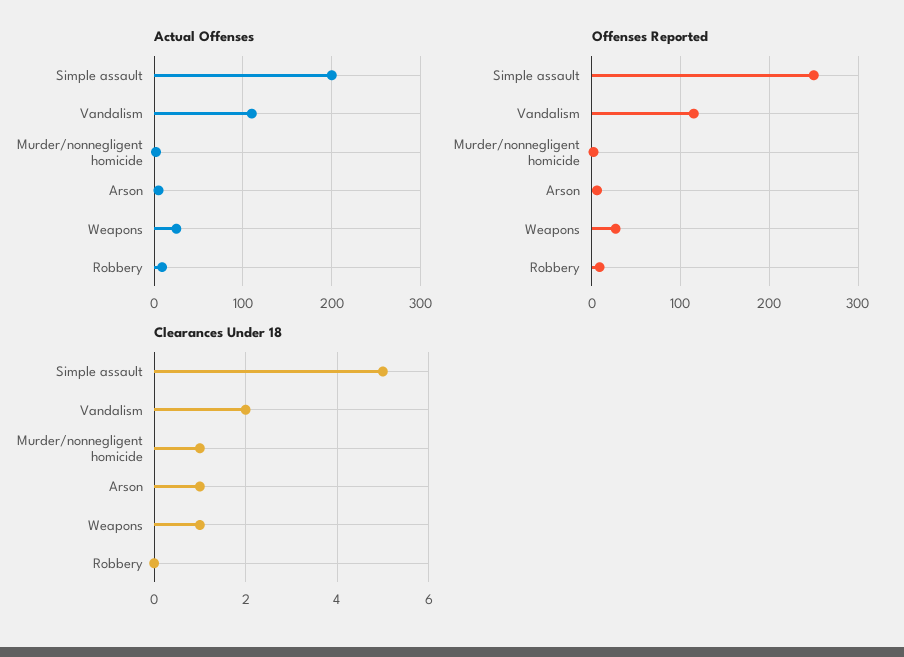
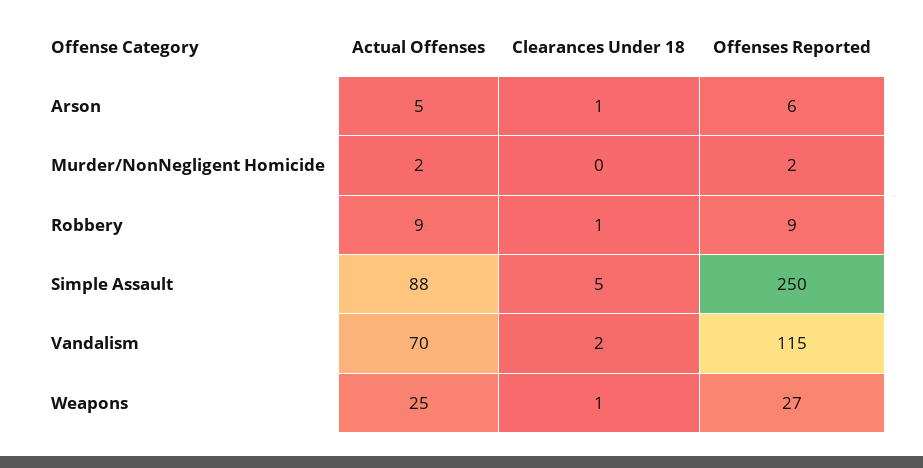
Actual Offenses, Simple assault: 200 -> 88
Actual Offenses, Vandalism: 110 -> 70
Clearances Under 18, Murder/nonnegligent homicide: 1 -> 0
Clearances Under 18, Robbery: 0 -> 1

